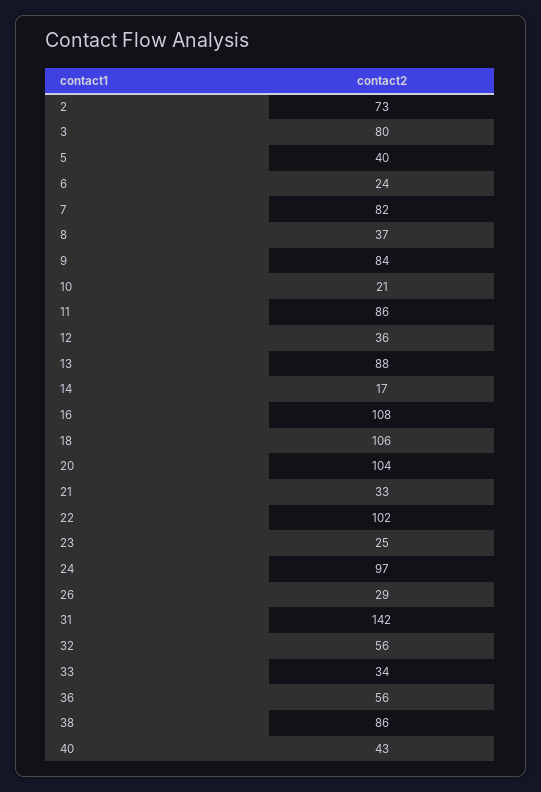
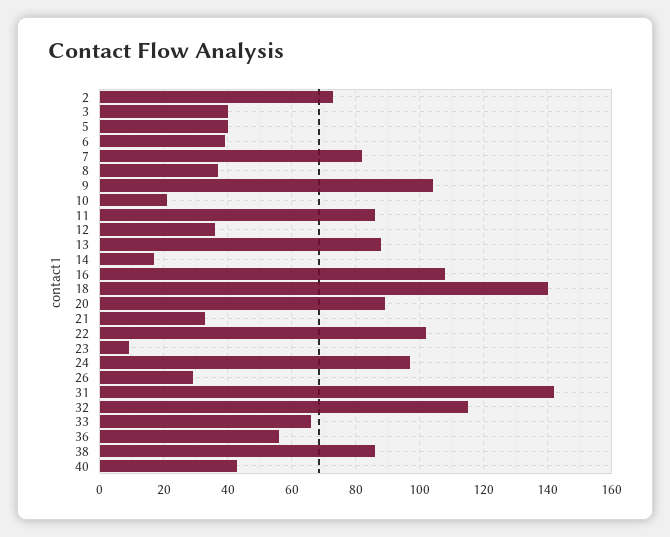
3: 80 -> 40
6: 24 -> 40
9: 84 -> 105
18: 106 -> 140
20: 104 -> 90
23: 25 -> 10
32: 56 -> 115
33: 34 -> 65

